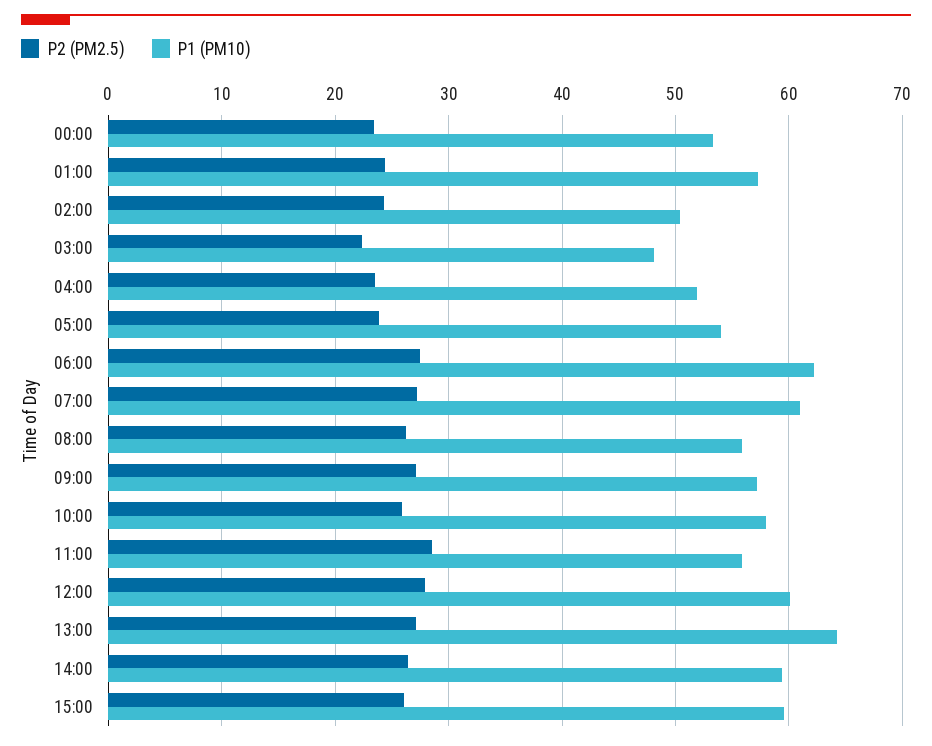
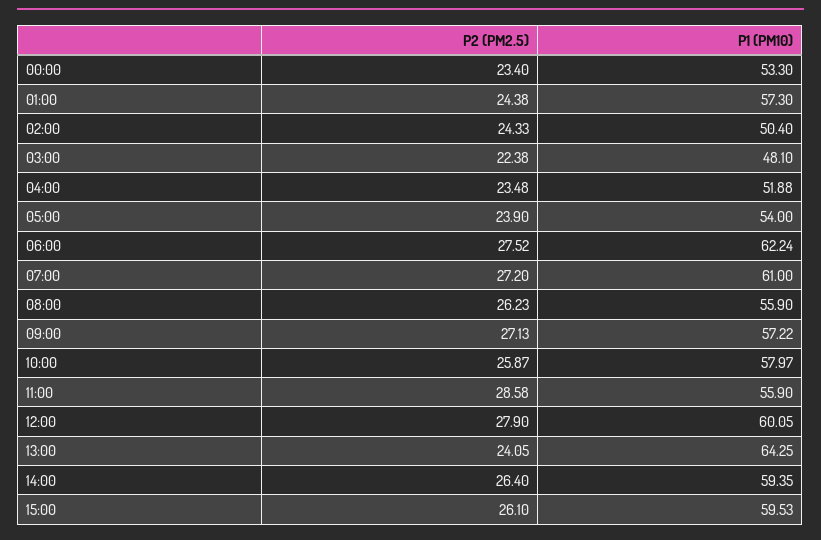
P2 (PM2.5), 13:00: 27 -> 24.05

